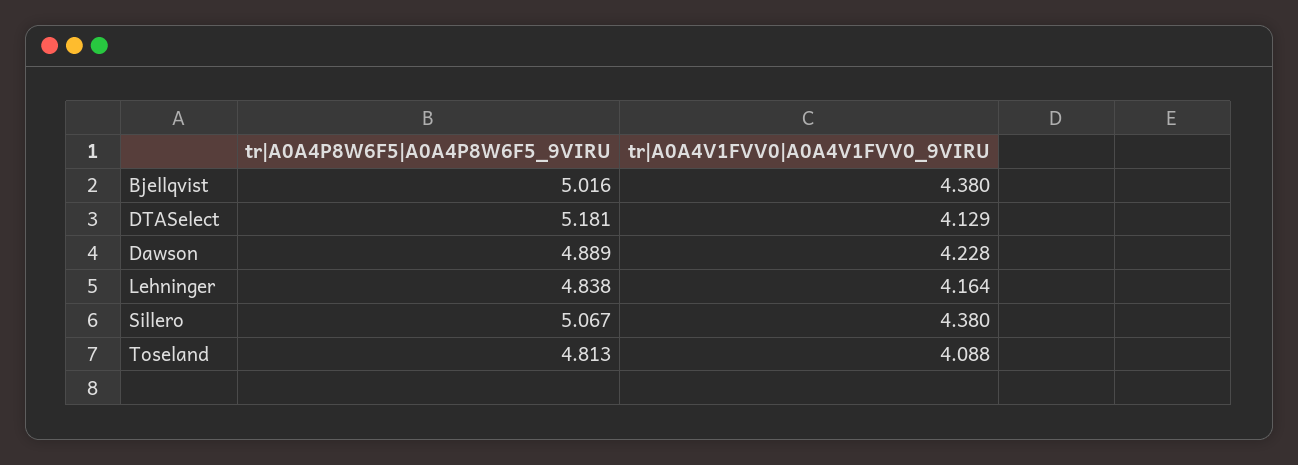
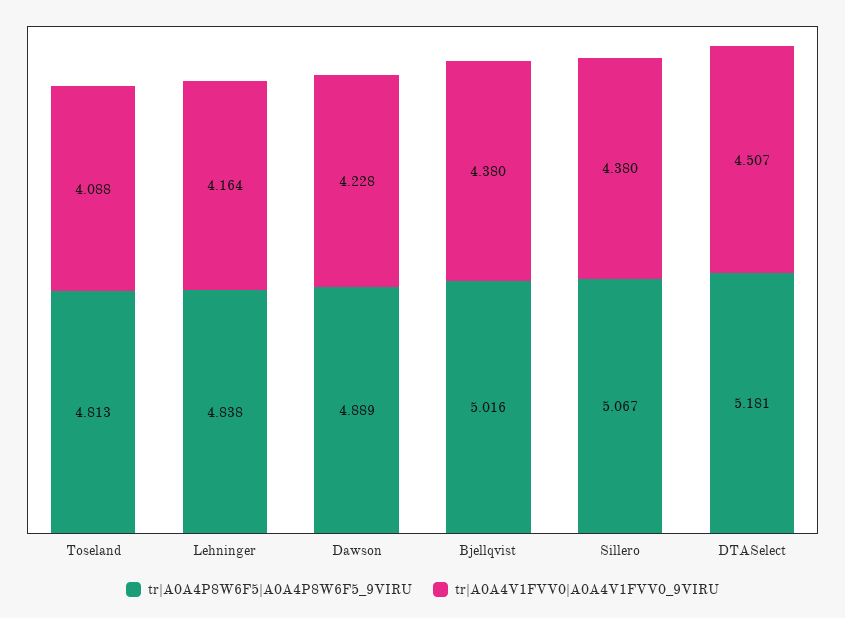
tr|A0A4V1FVV0|A0A4V1FVV0_9VIRU, DTASelect: 4.129 -> 4.507

